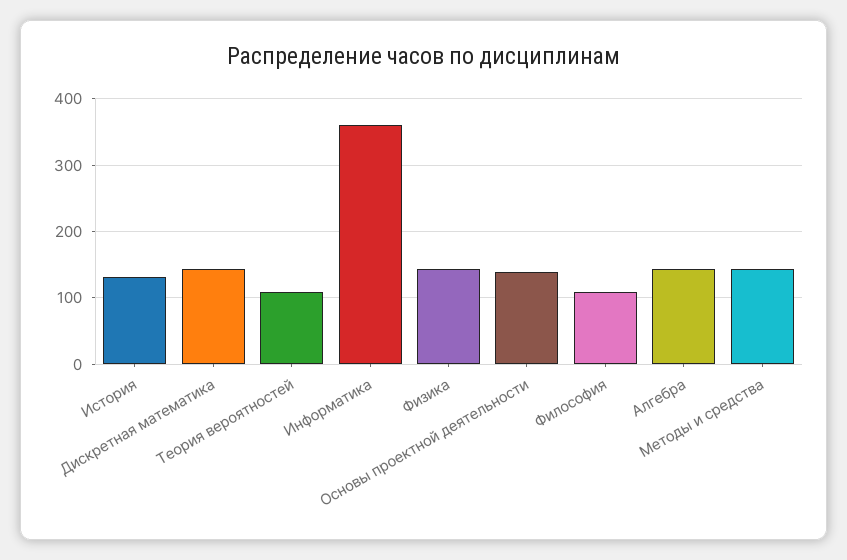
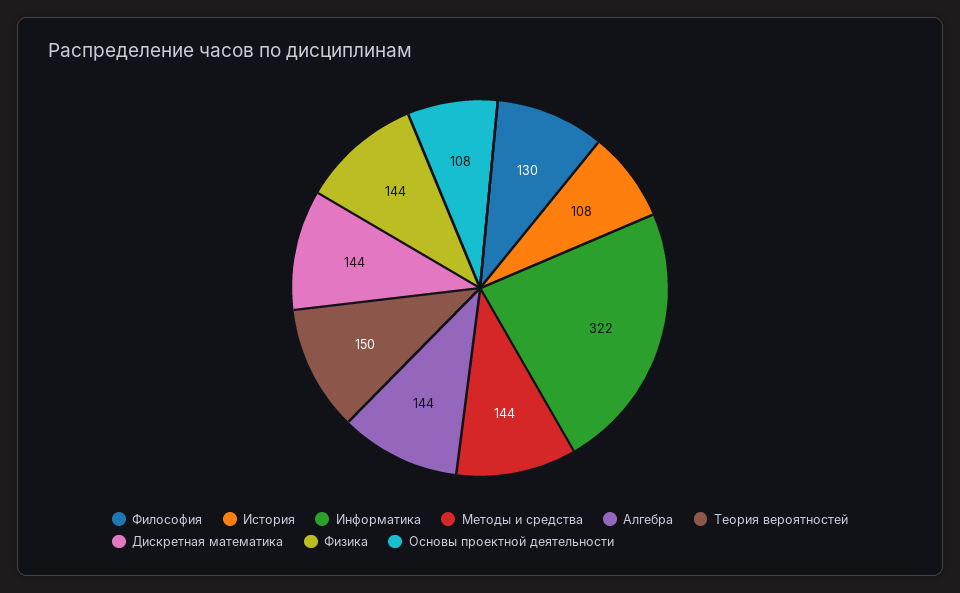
История: 130 -> 108
Теория вероятностей: 110 -> 150
Информатика: 360 -> 322
Основы проектной деятельности: 140 -> 108
Философия: 110 -> 130

